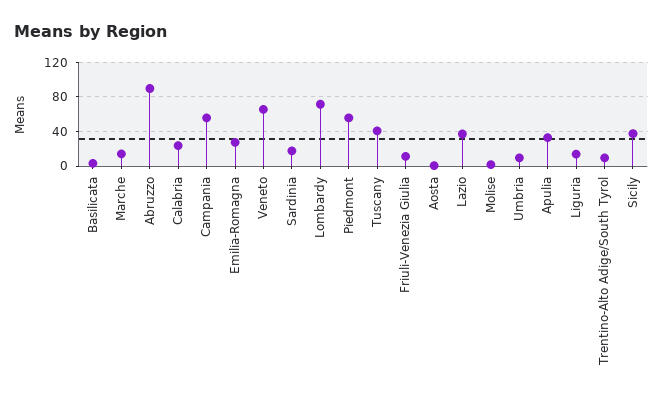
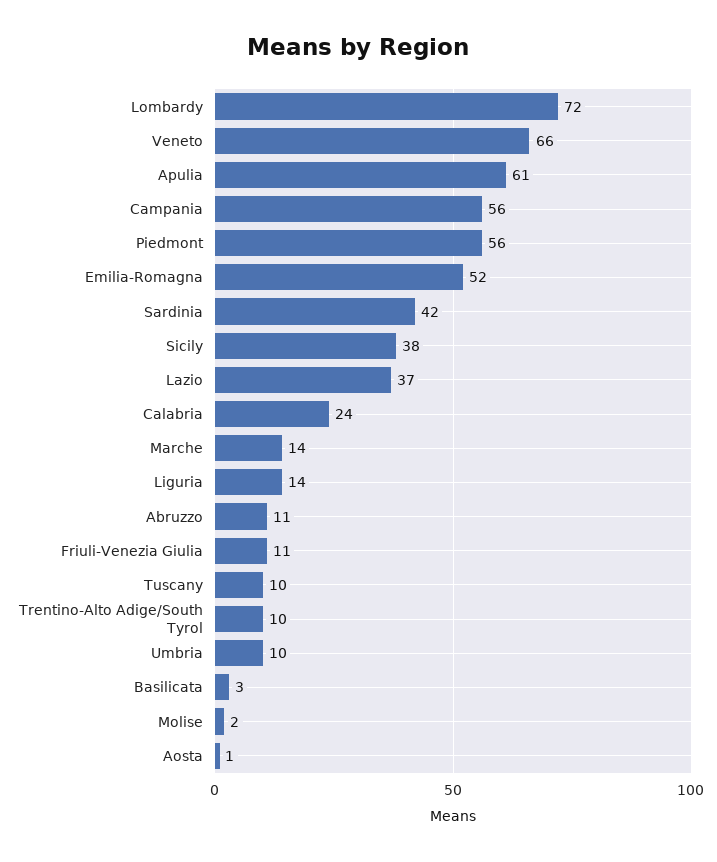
Abruzzo: 90 -> 11
Emilia-Romagna: 30 -> 52
Sardinia: 20 -> 42
Tuscany: 40 -> 10
Apulia: 30 -> 61

